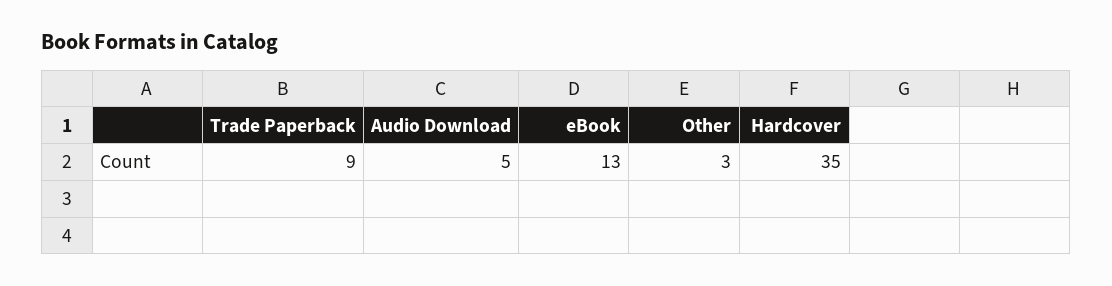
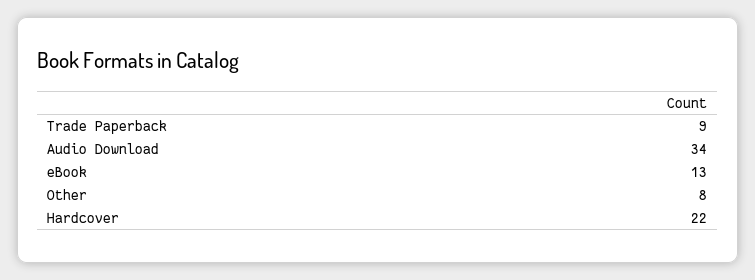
Audio Download: 5 -> 34
Other: 3 -> 8
Hardcover: 35 -> 22

